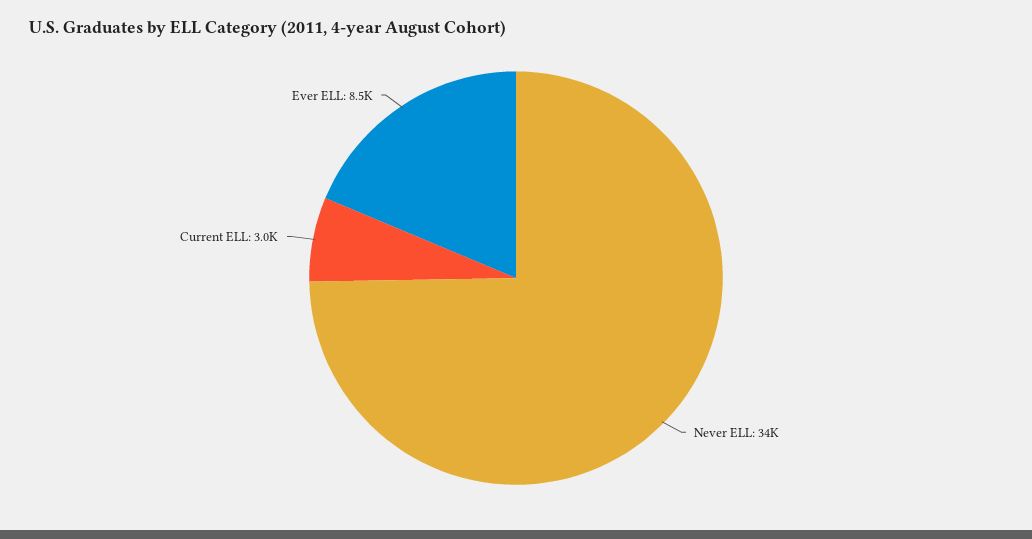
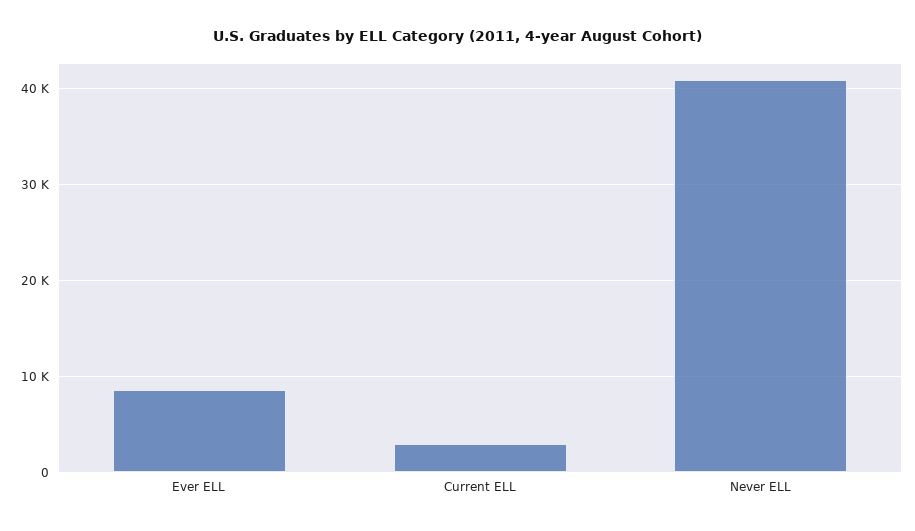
Never ELL: 34000 -> 41000

